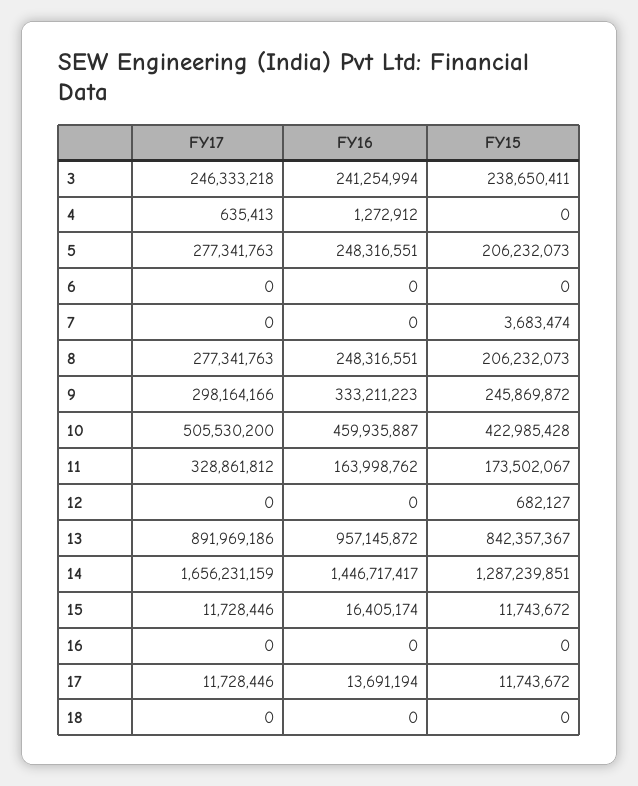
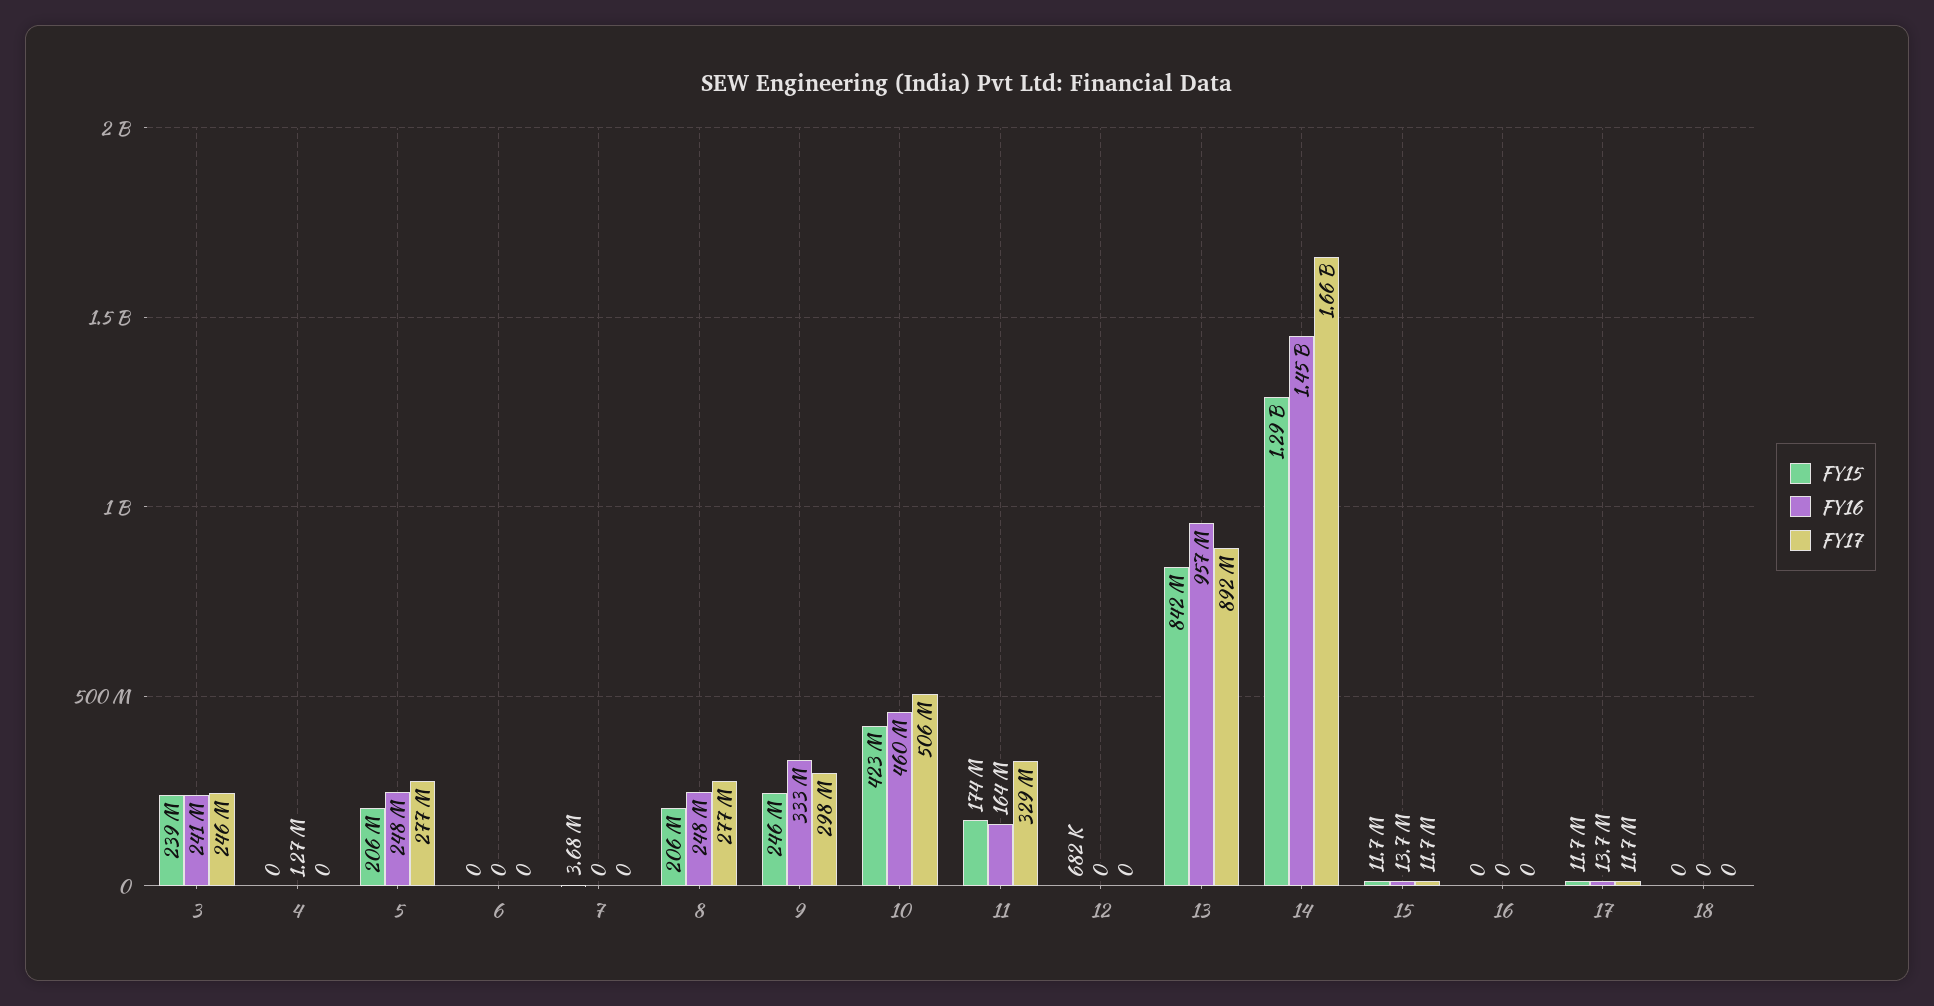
FY17, 4: 635413 -> 0
FY16, 15: 16405174 -> 13700000

